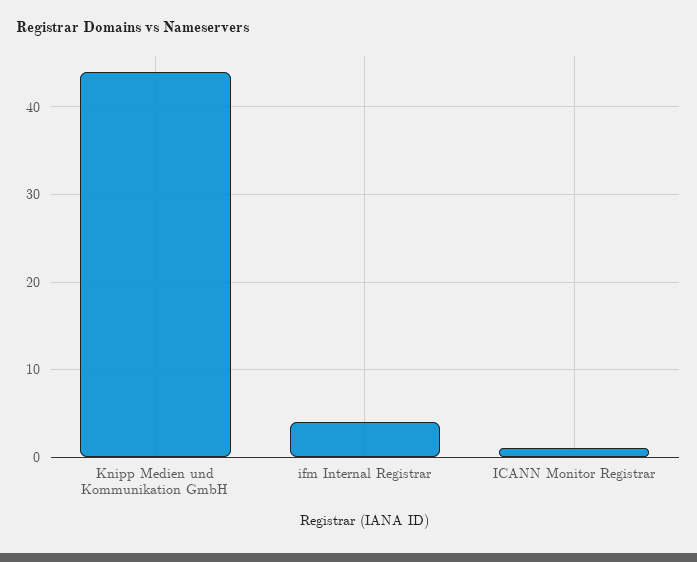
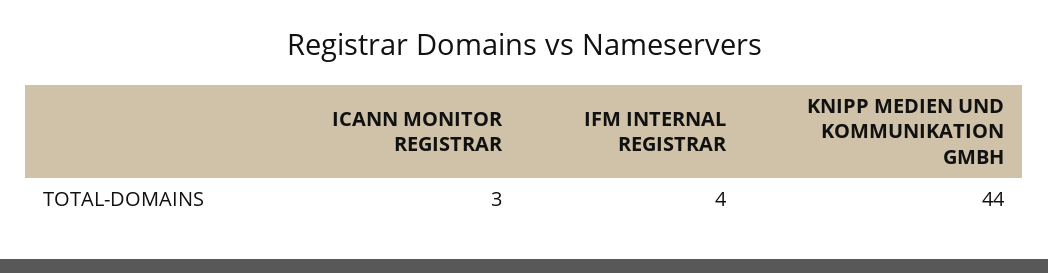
ICANN Monitor Registrar: 1 -> 3

